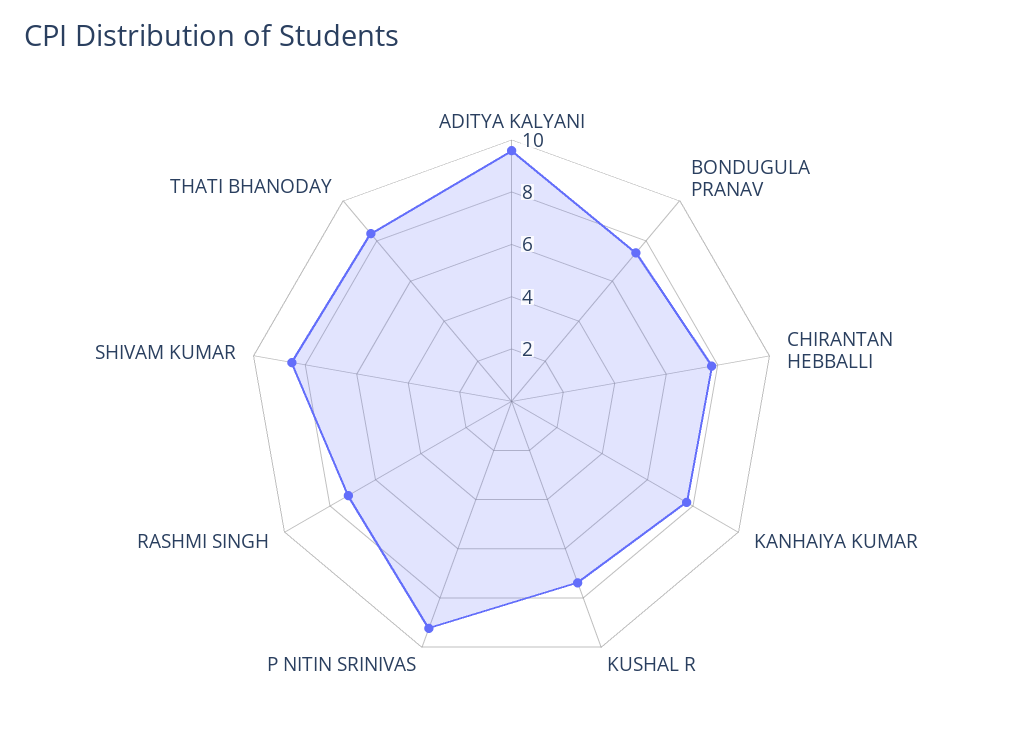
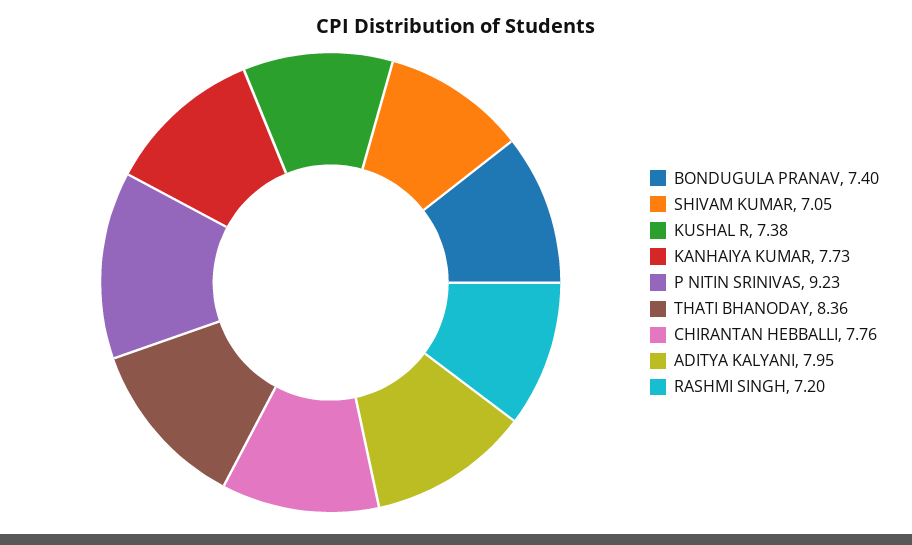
ADITYA KALYANI: 9.5 -> 7.95
SHIVAM KUMAR: 8.5 -> 7.05

